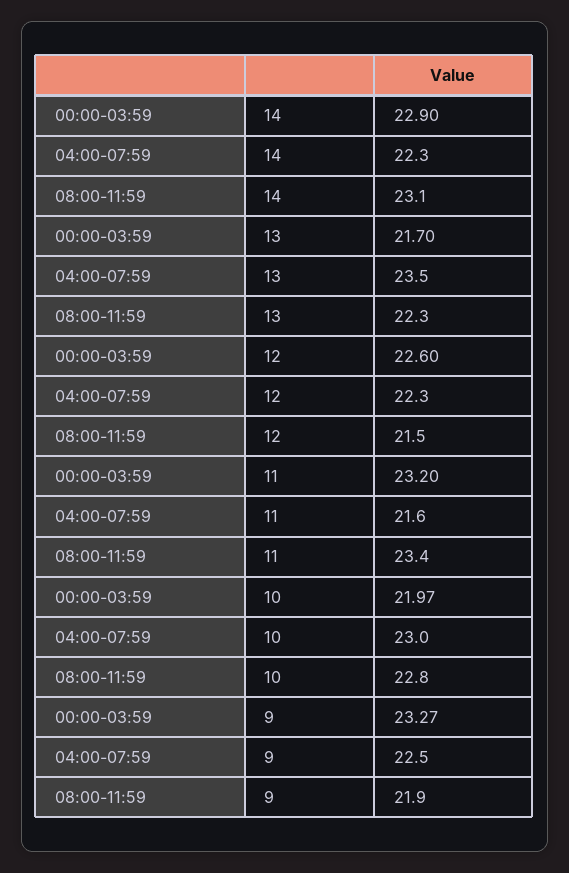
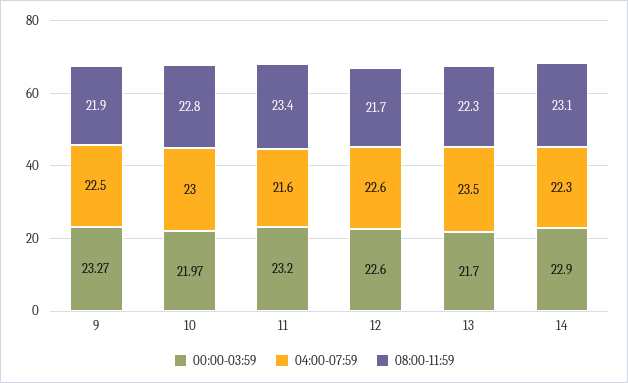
04:00-07:59, 12: 22.3 -> 22.6
08:00-11:59, 12: 21.5 -> 21.7

